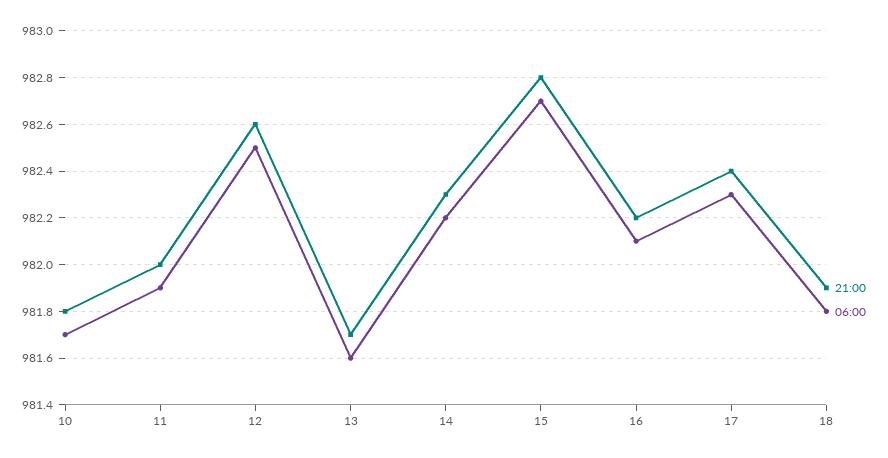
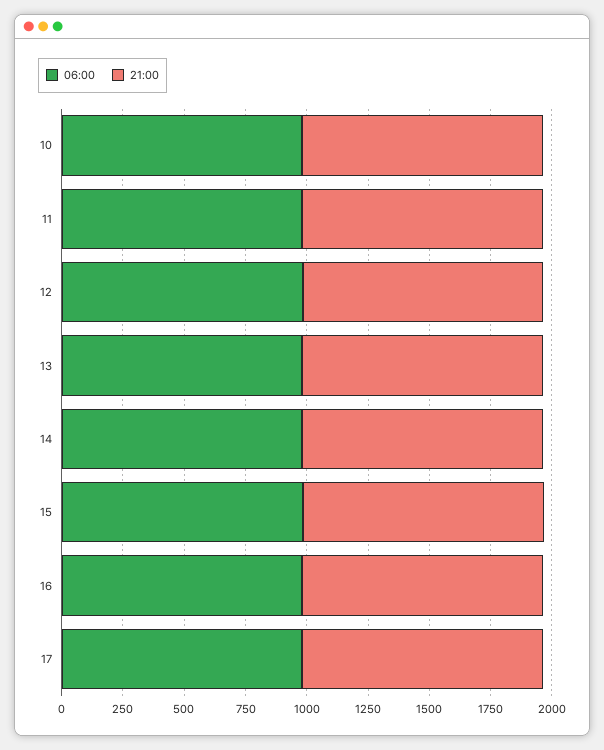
21:00, 18: 981.9 -> none
06:00, 18: 981.8 -> none

